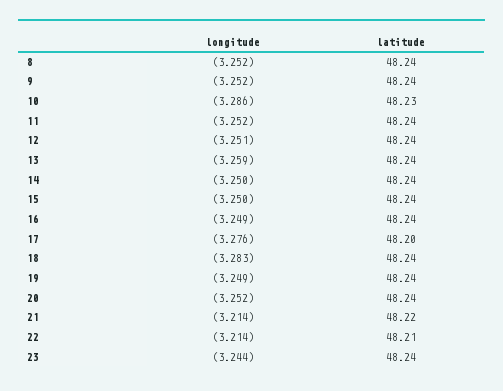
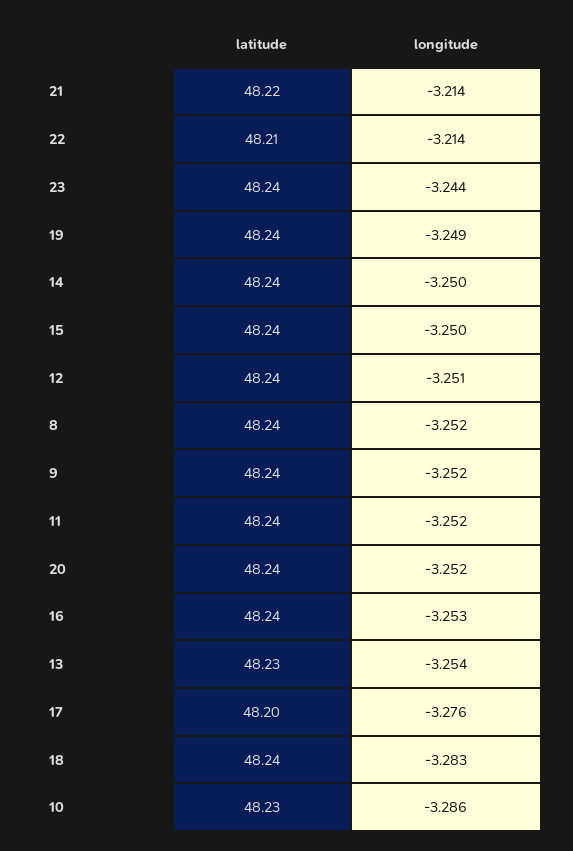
longitude, 13: -3.259 -> -3.254
latitude, 13: 48.24 -> 48.23
longitude, 16: -3.249 -> -3.253

